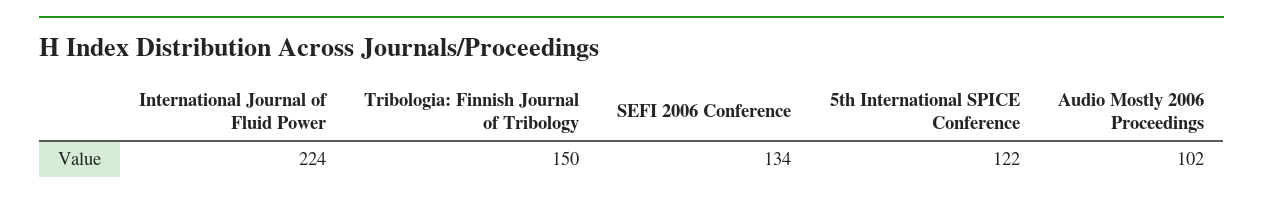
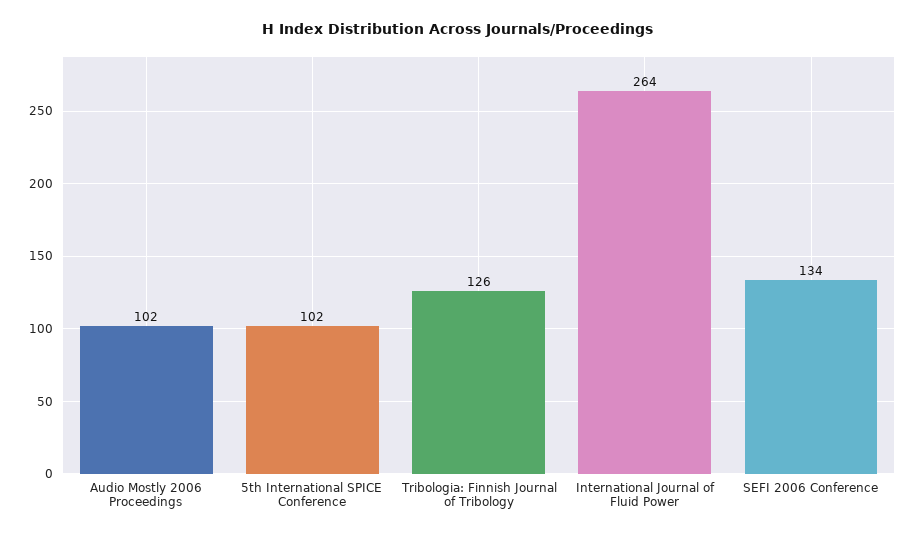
International Journal of Fluid Power: 224 -> 264
Tribologia: Finnish Journal of Tribology: 150 -> 126
5th International SPICE Conference: 122 -> 102

